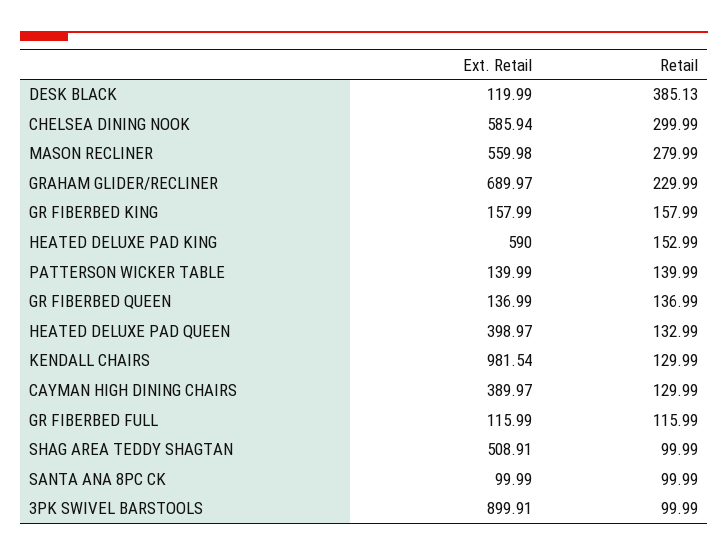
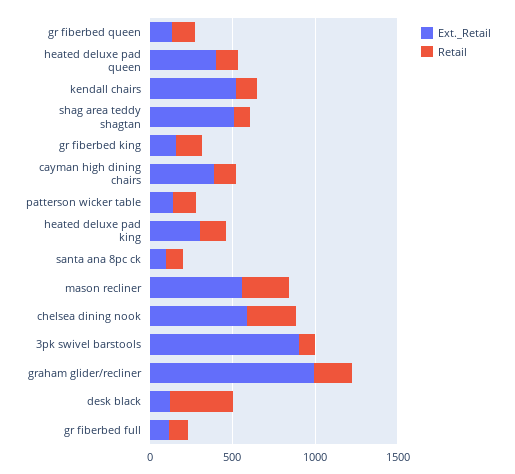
Ext. Retail, GRAHAM GLIDER/RECLINER: 689.97 -> 1000
Ext. Retail, HEATED DELUXE PAD KING: 590 -> 300
Ext. Retail, KENDALL CHAIRS: 981.54 -> 500

